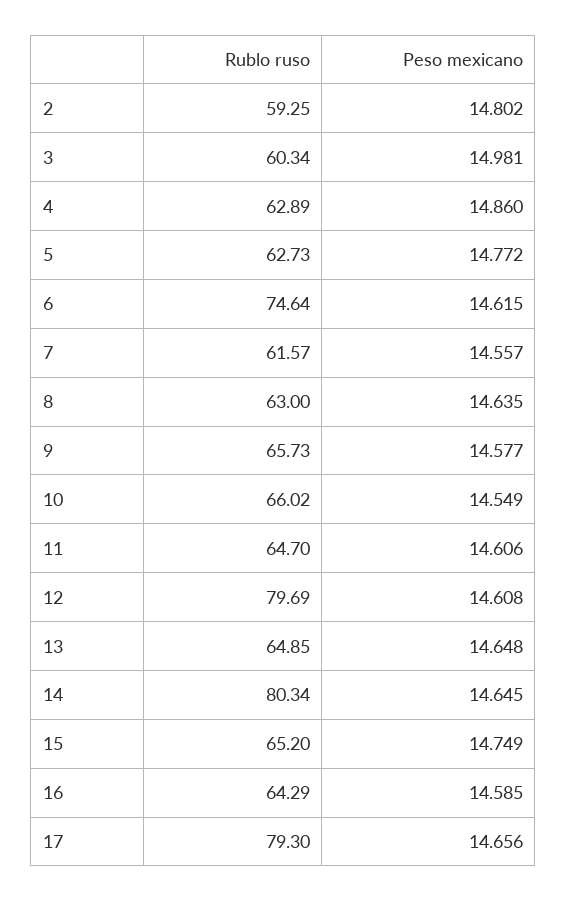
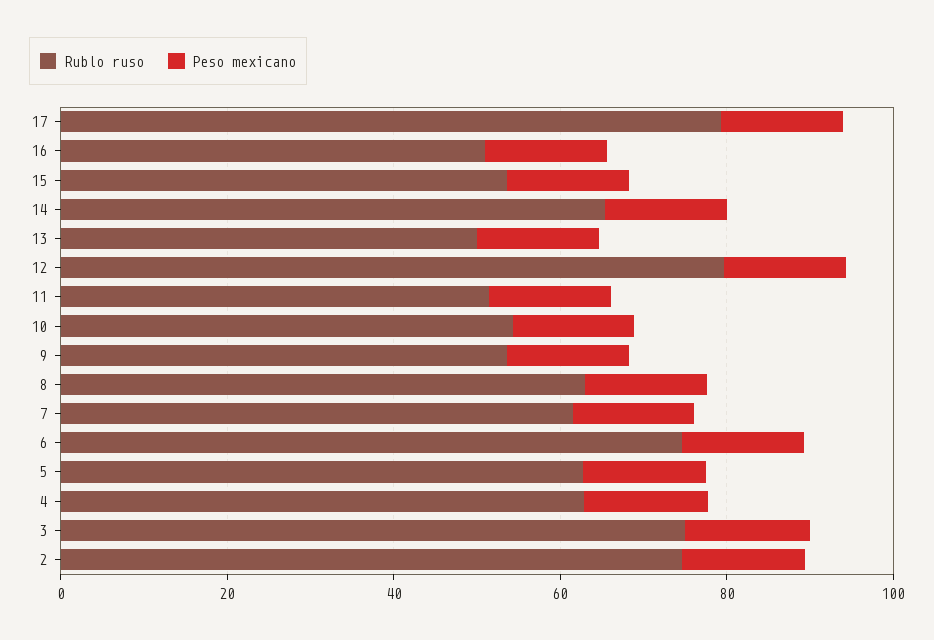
Rublo ruso, 2: 59.25 -> 75
Rublo ruso, 3: 60.34 -> 75
Rublo ruso, 9: 65.73 -> 55
Rublo ruso, 10: 66.02 -> 55
Rublo ruso, 11: 64.7 -> 50
Rublo ruso, 13: 64.85 -> 50
Rublo ruso, 14: 80.34 -> 65
Rublo ruso, 15: 65.2 -> 55
Rublo ruso, 16: 64.29 -> 50

